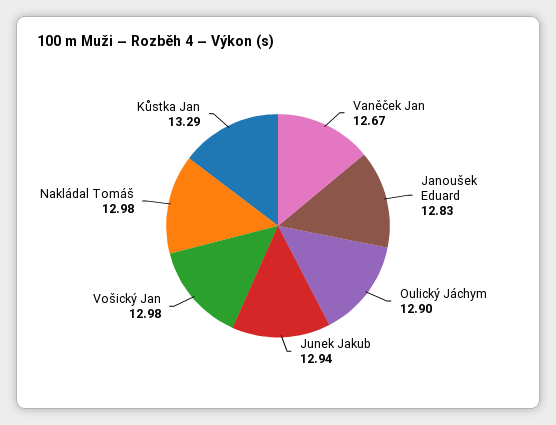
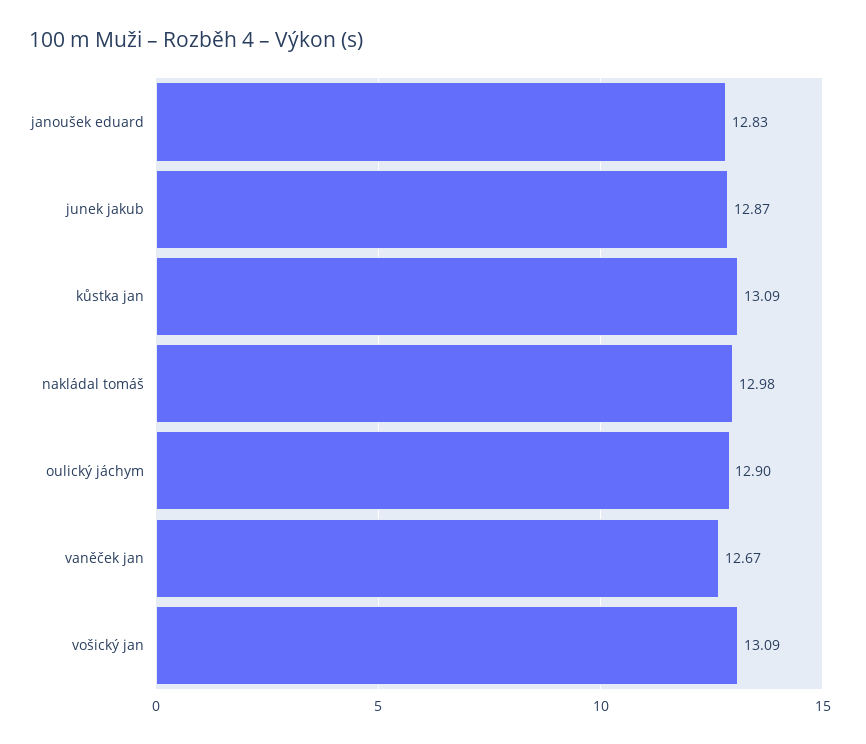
Junek Jakub: 12.94 -> 12.87
Vošický Jan: 12.98 -> 13.09
Kůstka Jan: 13.29 -> 13.09

